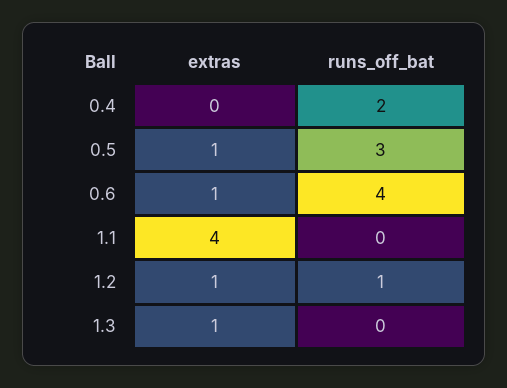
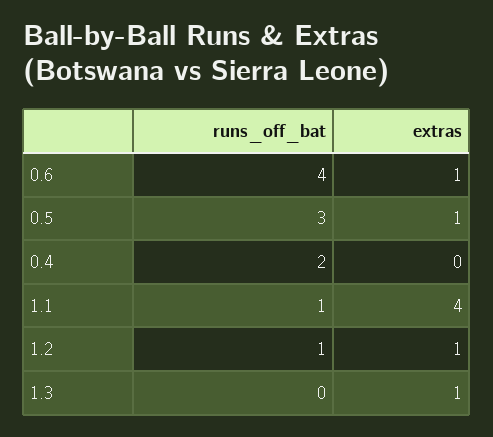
runs_off_bat, 1.1: 0 -> 1

